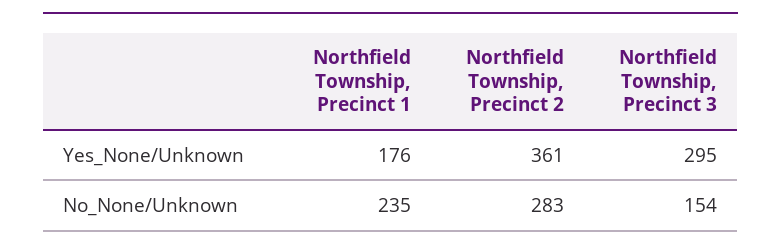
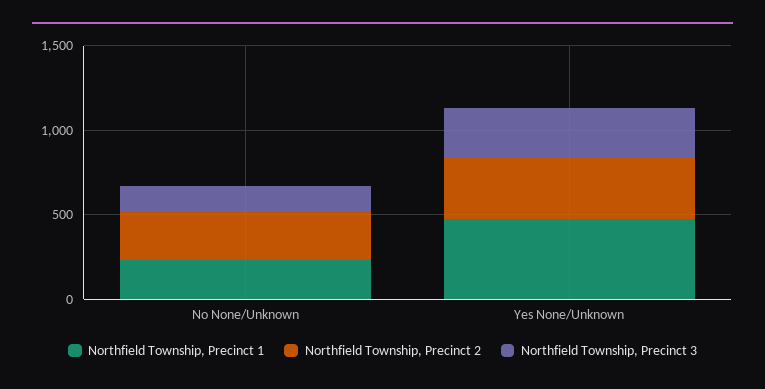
Northfield Township, Precinct 1, Yes_None/Unknown: 176 -> 500

